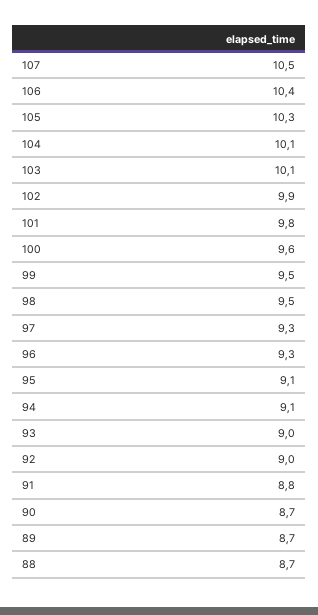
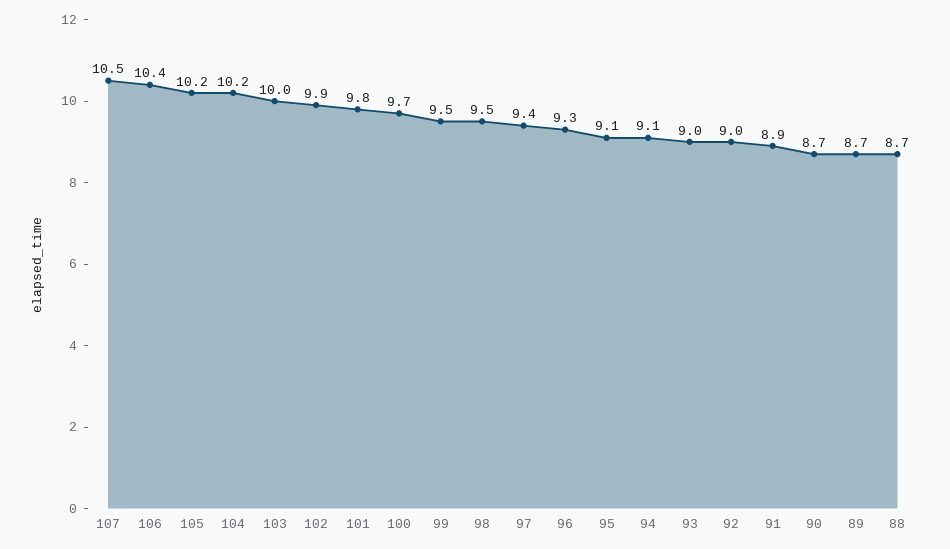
105: 10.3 -> 10.2
104: 10.1 -> 10.2
103: 10.1 -> 10
100: 9.6 -> 9.7
97: 9.3 -> 9.4
91: 8.8 -> 8.9

